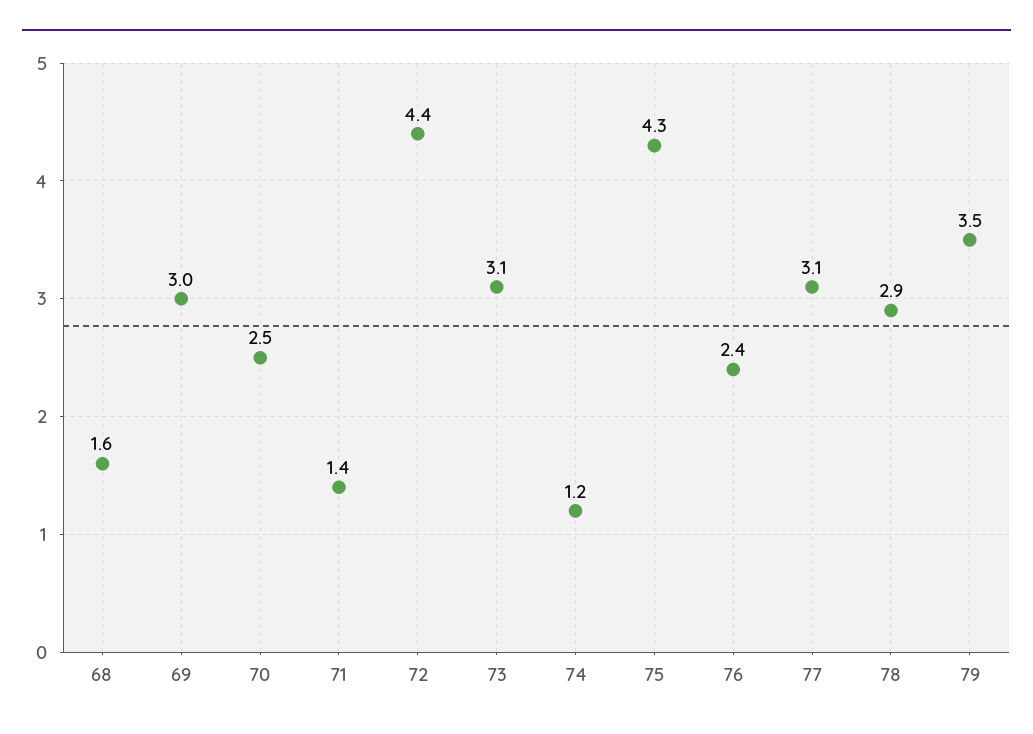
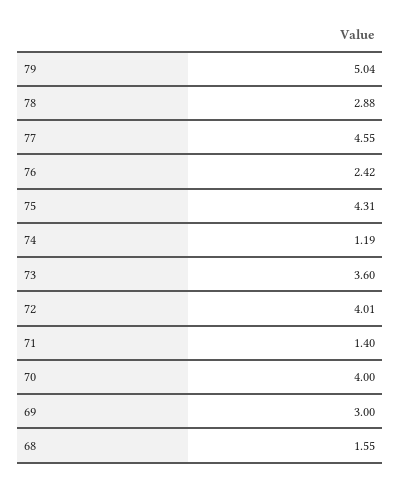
70: 2.5 -> 4
72: 4.4 -> 4.01
73: 3.1 -> 3.6
77: 3.1 -> 4.55
79: 3.5 -> 5.04

